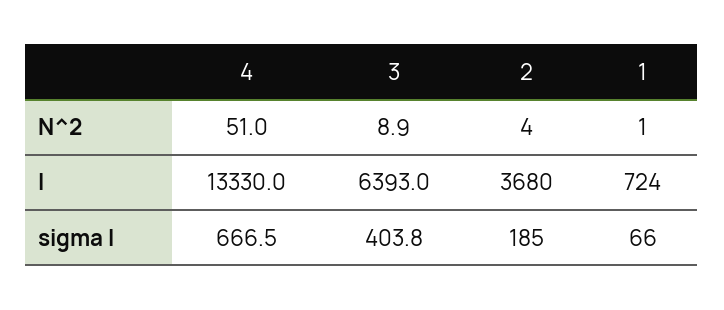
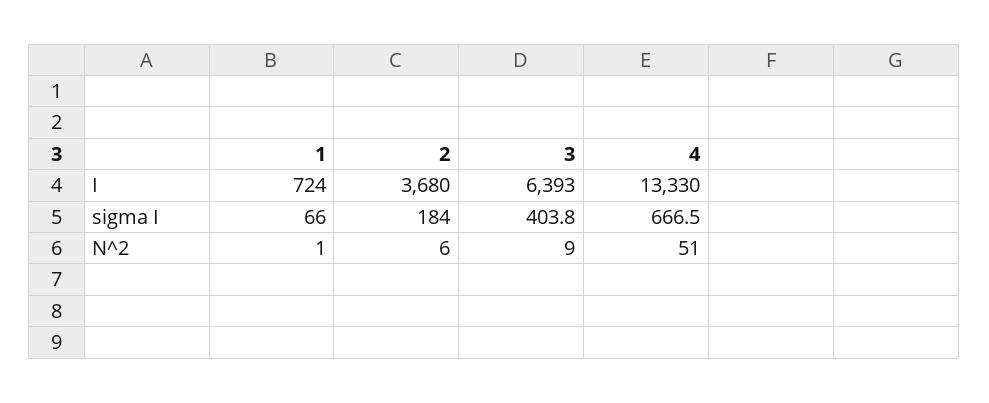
3, N^2: 8.9 -> 9
2, N^2: 4 -> 6
2, sigma I: 185 -> 184

